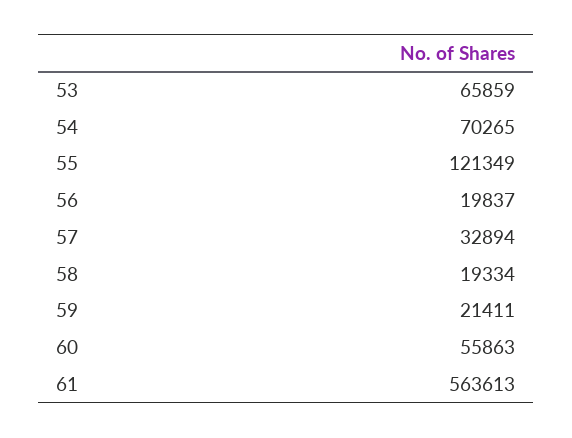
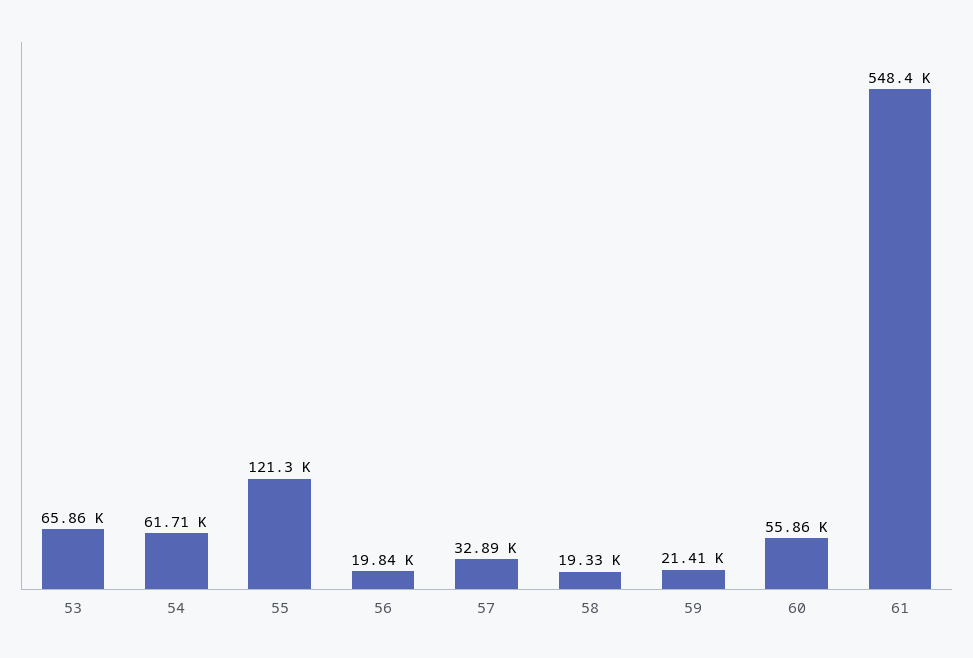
54: 70265 -> 61710
61: 563613 -> 548400

